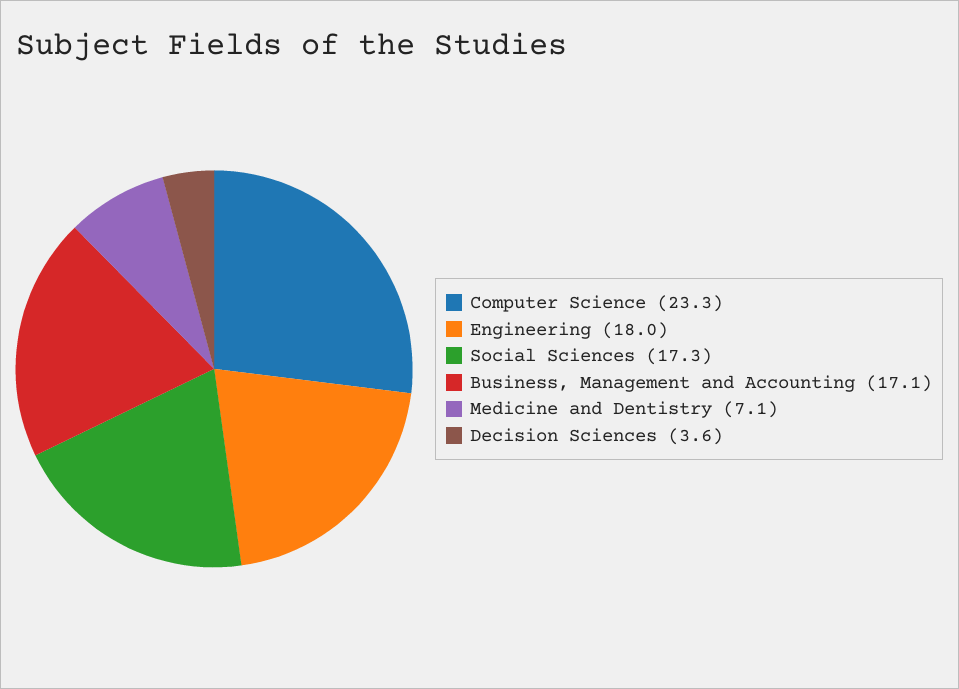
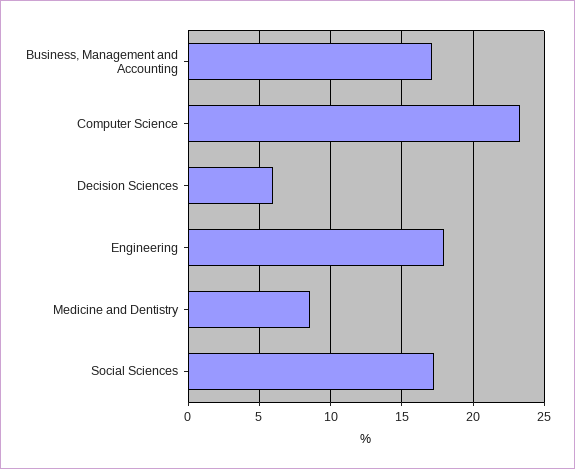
Medicine and Dentistry: 7.1 -> 8.5
Decision Sciences: 3.6 -> 6

